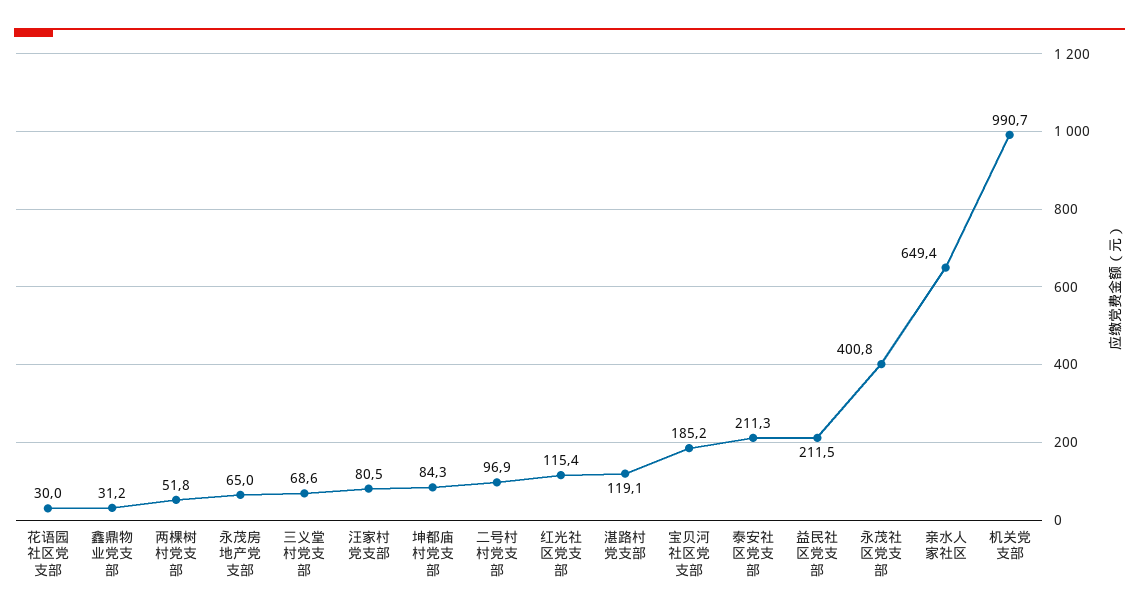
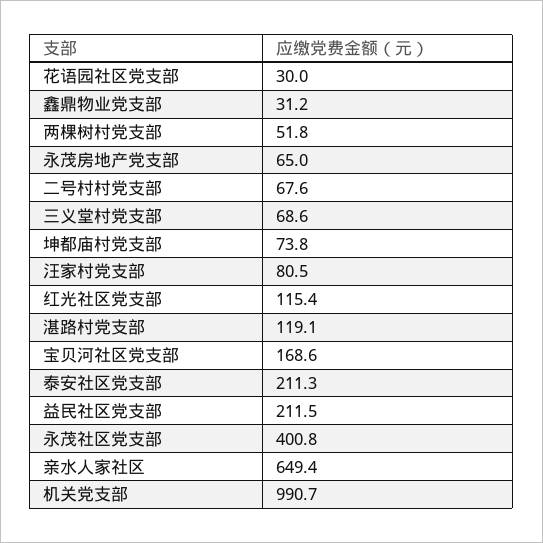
坤都庙村党支部: 84.3 -> 73.8
二号村村党支部: 96.9 -> 67.6
宝贝河社区党支部: 185.2 -> 168.6

